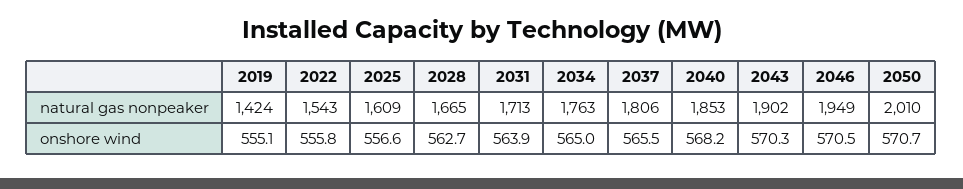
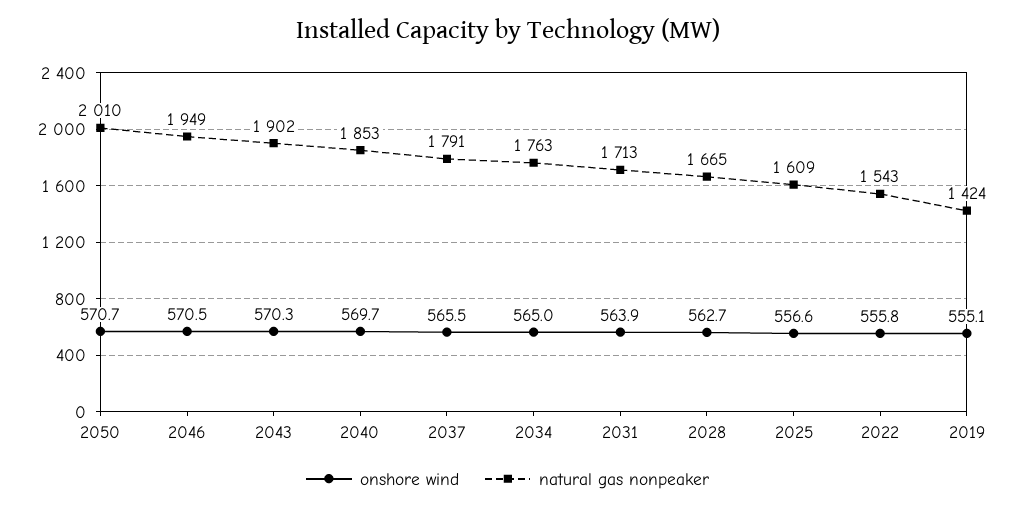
natural gas nonpeaker, 2037: 1806 -> 1791
onshore wind, 2040: 568.2 -> 569.7

